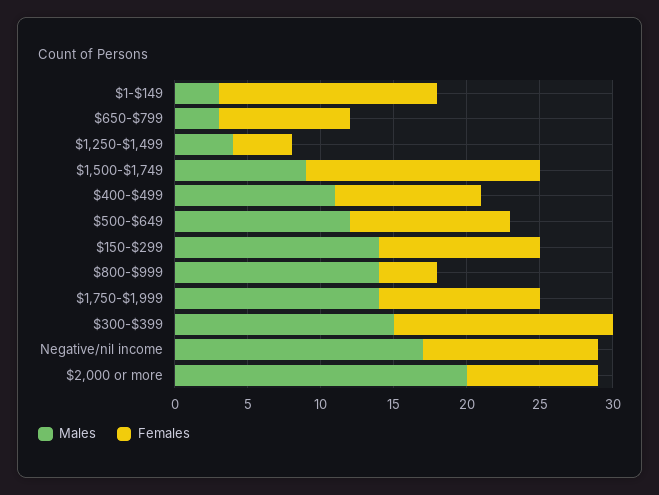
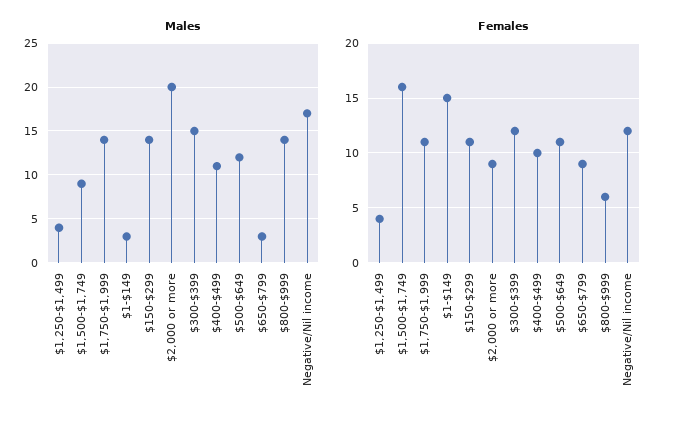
Females, $800-$999: 4 -> 6
Females, $300-$399: 15 -> 12

